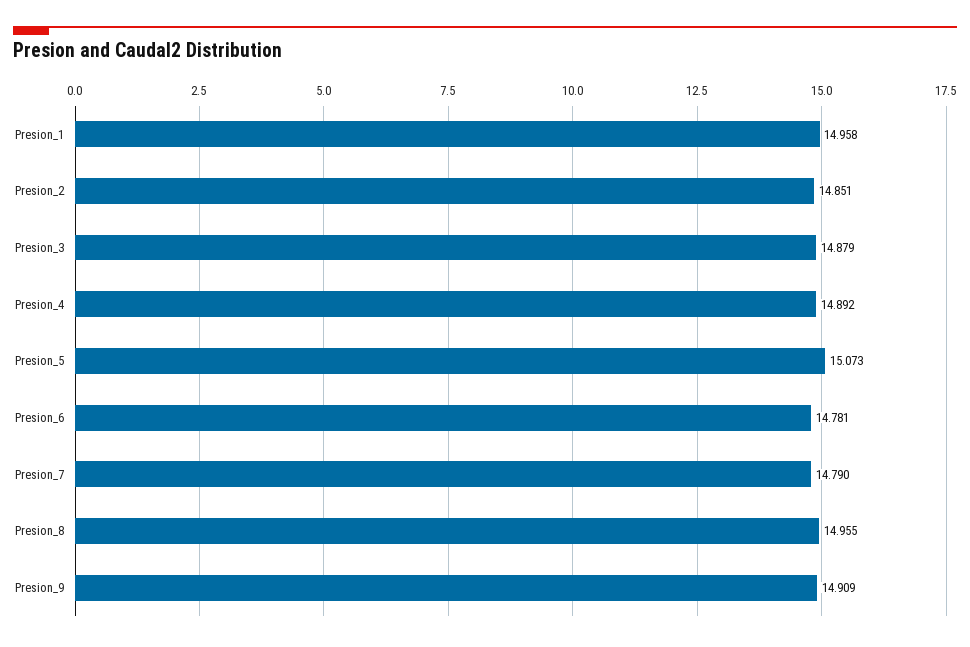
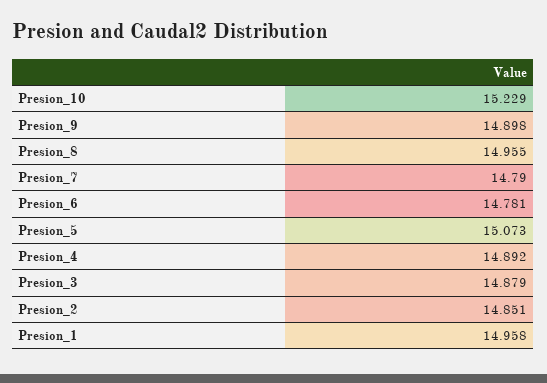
Presion_9: 14.909 -> 14.898
Presion_10: none -> 15.229

